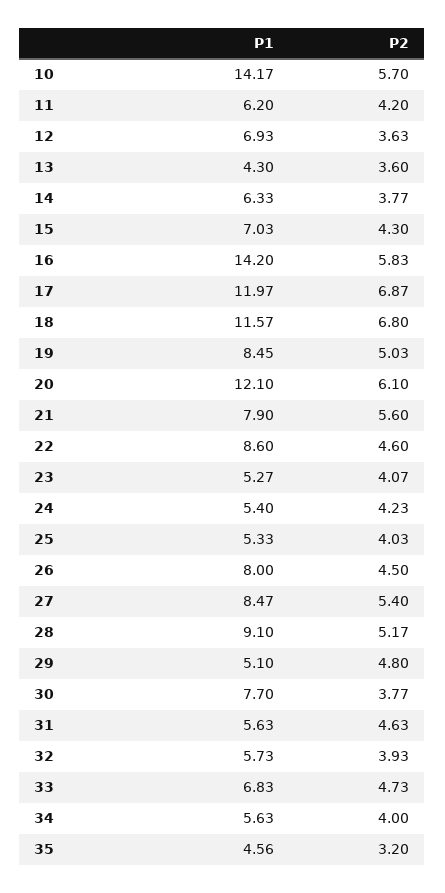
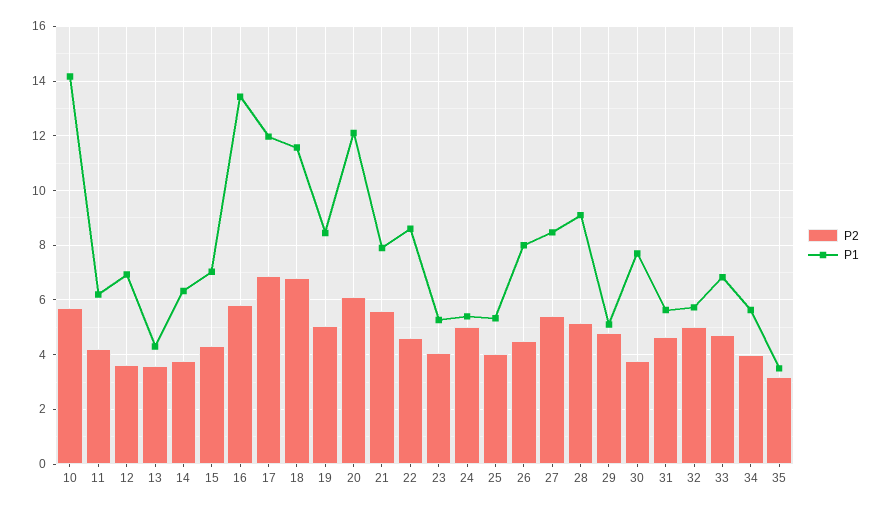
P1, 16: 14.2 -> 13.5
P2, 24: 4.23 -> 5
P2, 32: 3.93 -> 5
P1, 35: 4.56 -> 3.5

